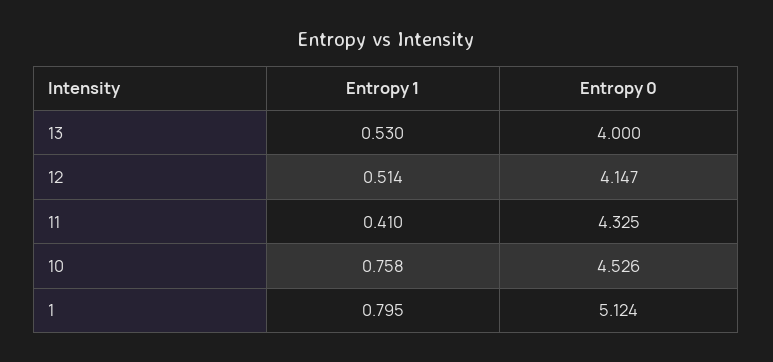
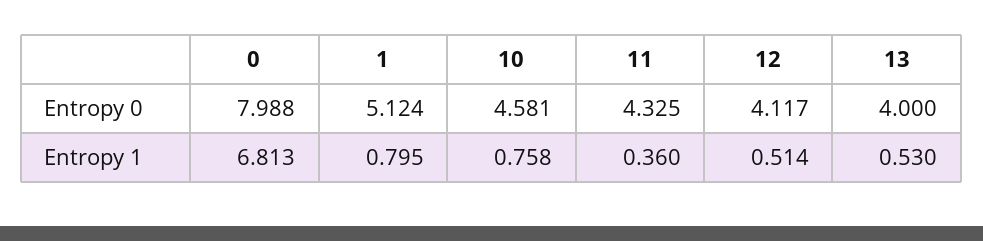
Entropy 0, 12: 4.147 -> 4.117
Entropy 1, 11: 0.41 -> 0.36
Entropy 0, 10: 4.526 -> 4.581
Entropy 0, 0: none -> 7.988
Entropy 1, 0: none -> 6.813

